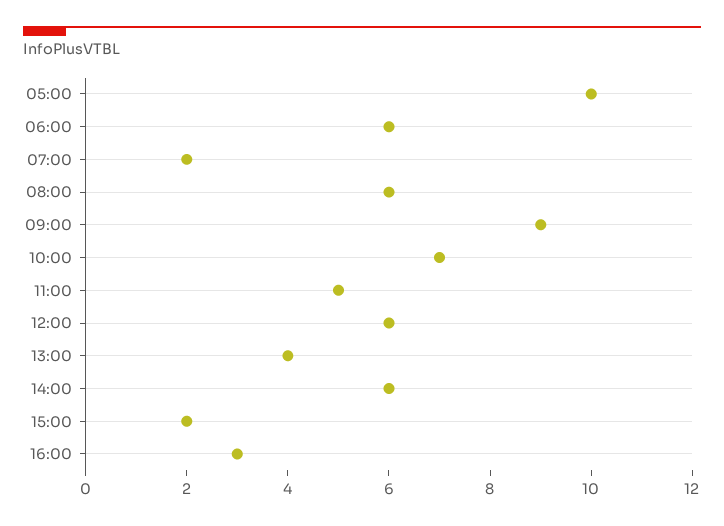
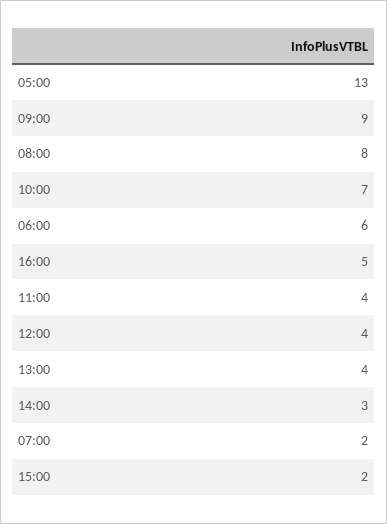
05:00: 10 -> 13
08:00: 6 -> 8
11:00: 5 -> 4
12:00: 6 -> 4
14:00: 6 -> 3
16:00: 3 -> 5

